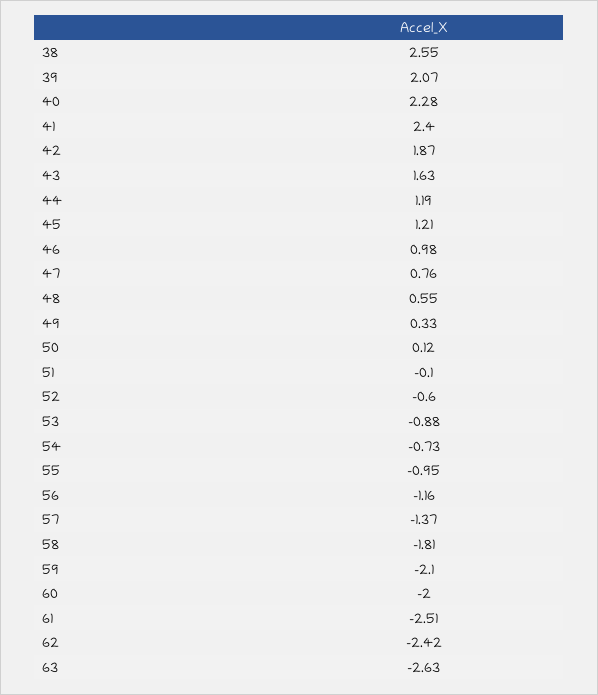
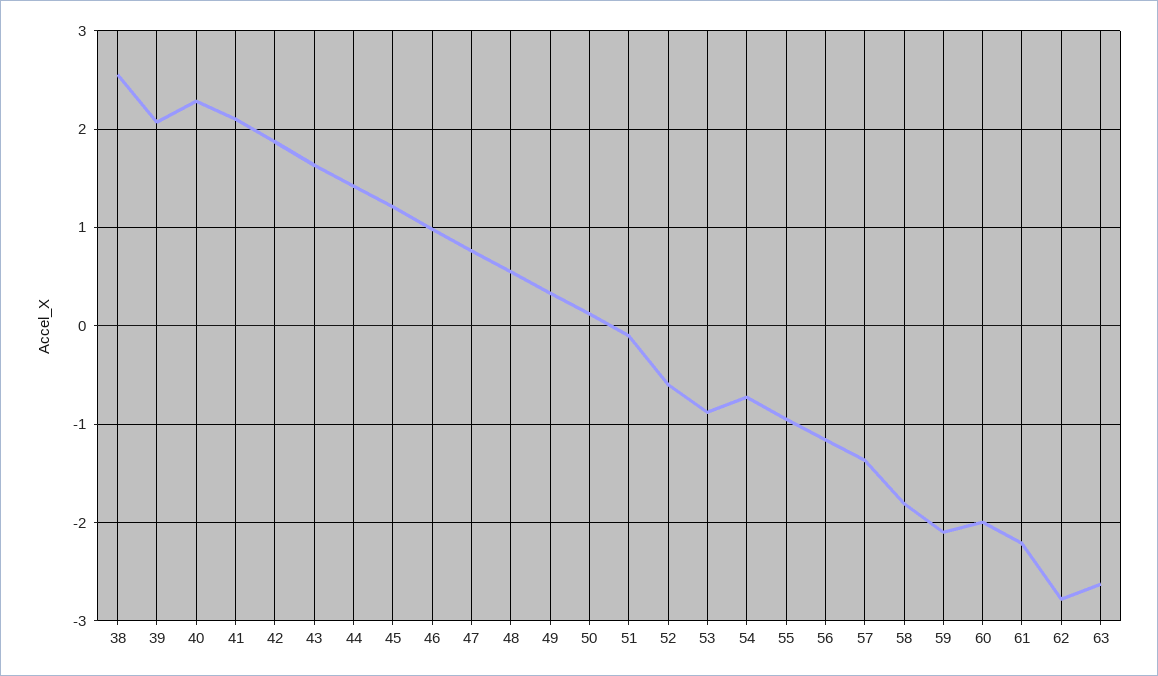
41: 2.4 -> 2.1
44: 1.19 -> 1.4
61: -2.51 -> -2.2
62: -2.42 -> -2.8

